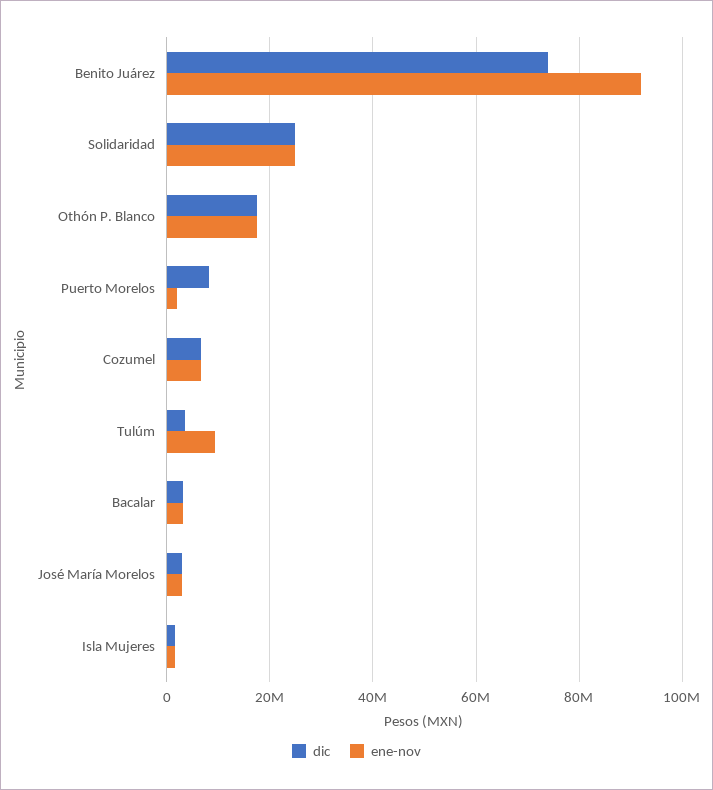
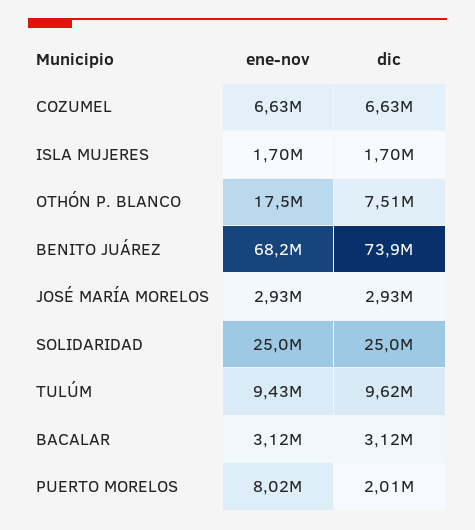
ene-nov, Benito Juárez: 92000000 -> 68200000
dic, Othón P. Blanco: 18000000 -> 7510000
dic, Puerto Morelos: 8000000 -> 2010000
ene-nov, Puerto Morelos: 2000000 -> 8020000
dic, Tulúm: 4000000 -> 9620000

